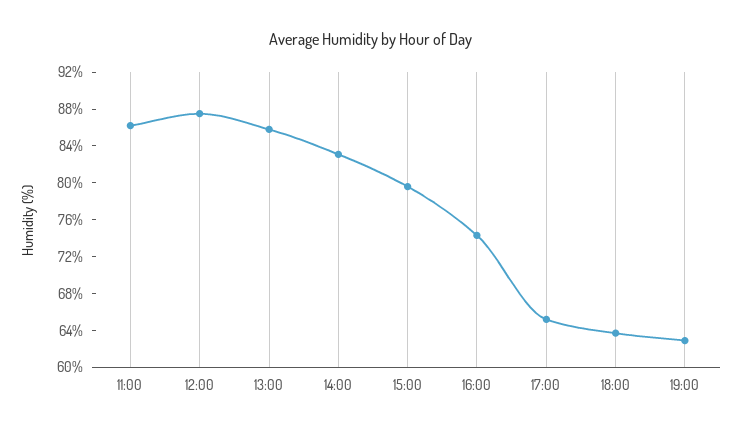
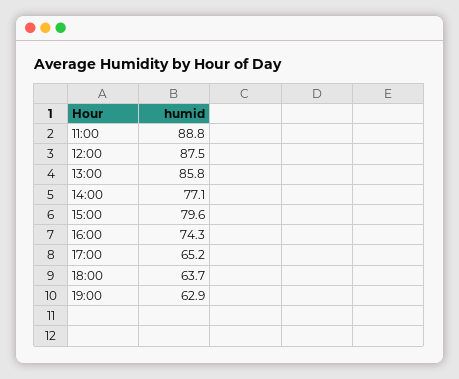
11:00: 86 -> 88.8
14:00: 83 -> 77.1

